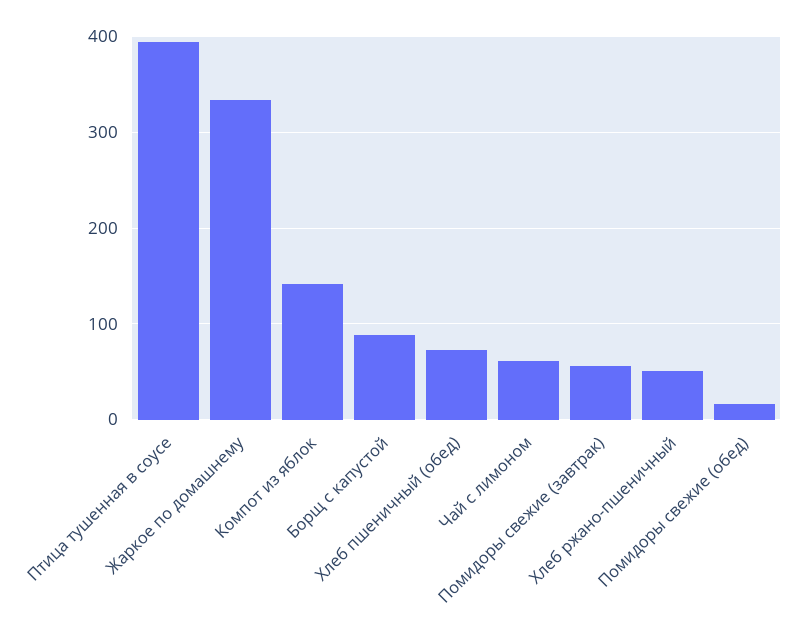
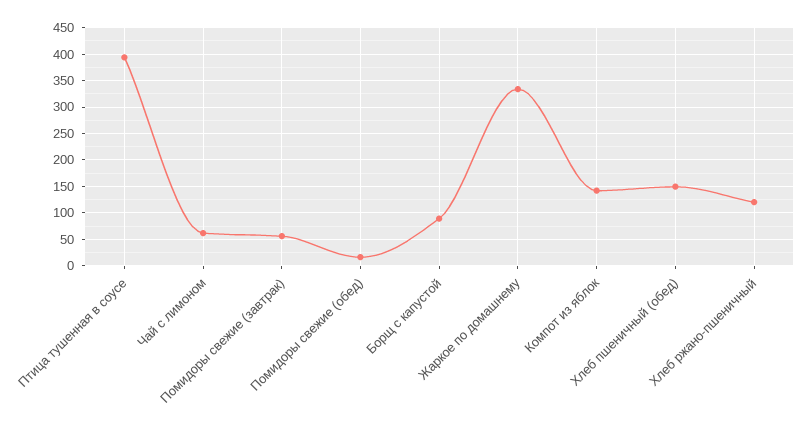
Хлеб пшеничный (обед): 70 -> 150
Хлеб ржано-пшеничный: 50 -> 125

